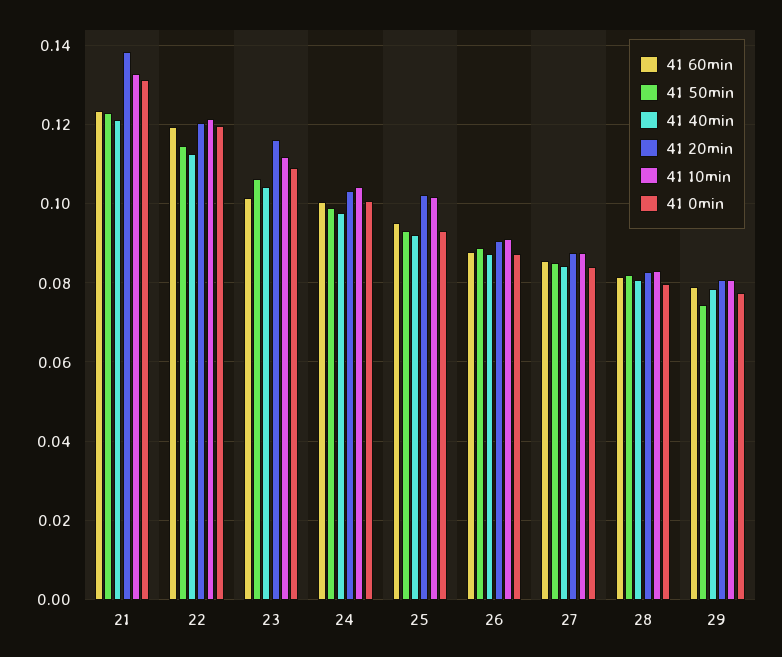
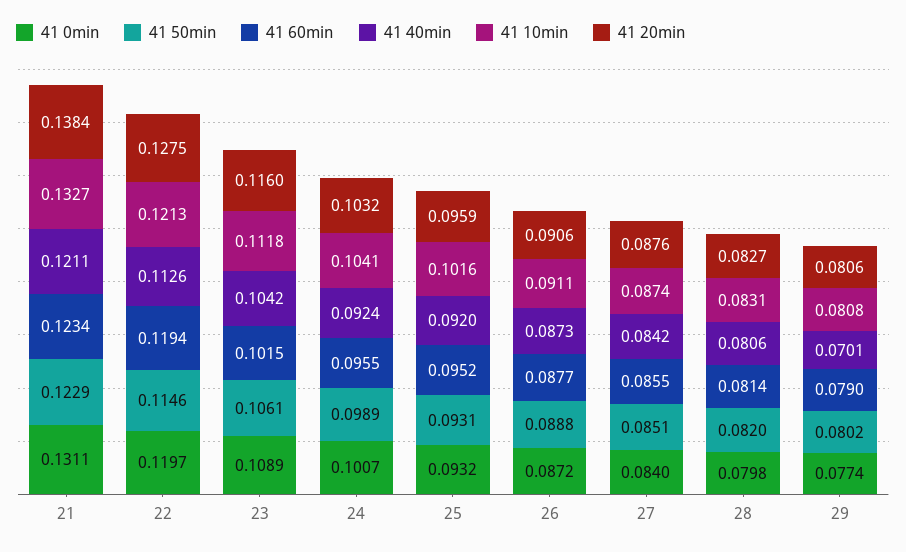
41 20min, 22: 0.12 -> 0.1275
41 60min, 24: 0.1 -> 0.0955
41 40min, 24: 0.098 -> 0.0924
41 20min, 25: 0.102 -> 0.0959
41 50min, 29: 0.074 -> 0.0802
41 40min, 29: 0.078 -> 0.0701

